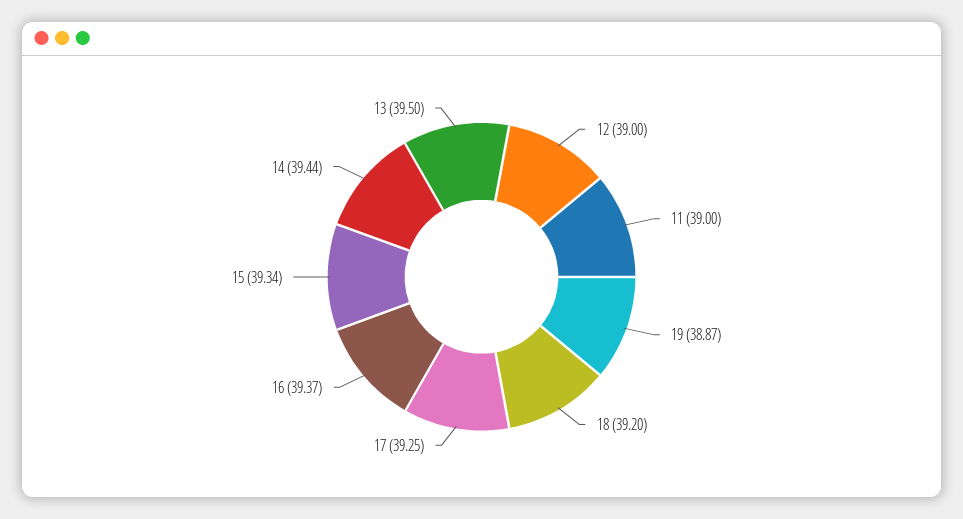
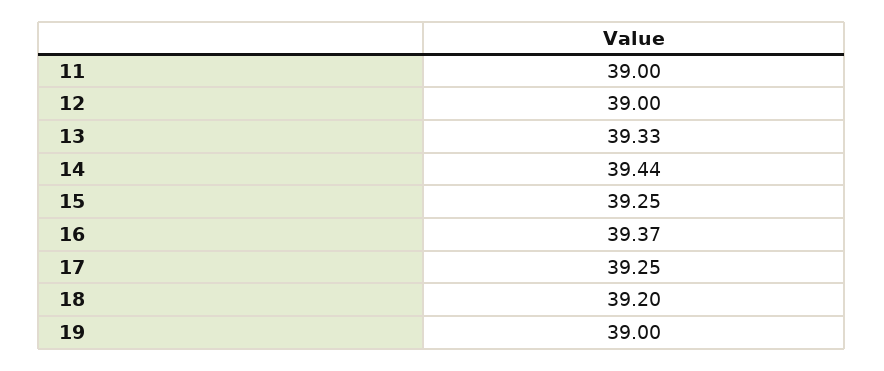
19: 38.87 -> 39
15: 39.34 -> 39.25
13: 39.5 -> 39.33

